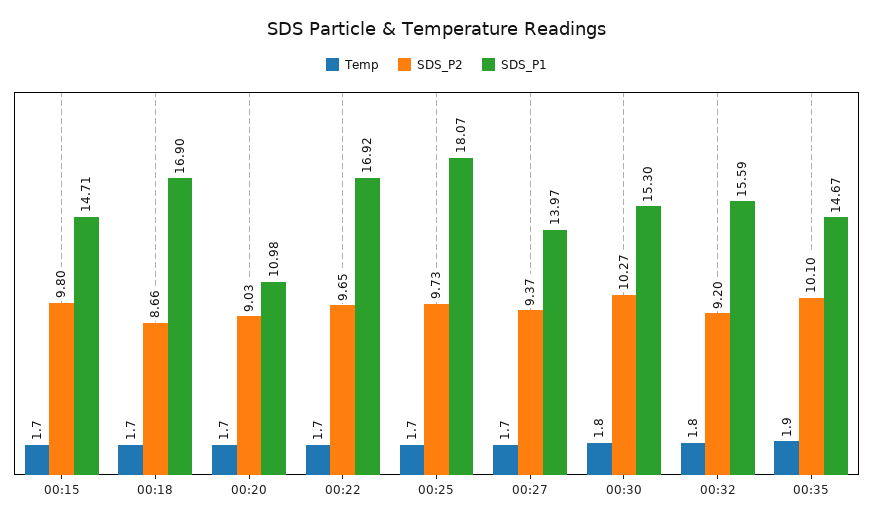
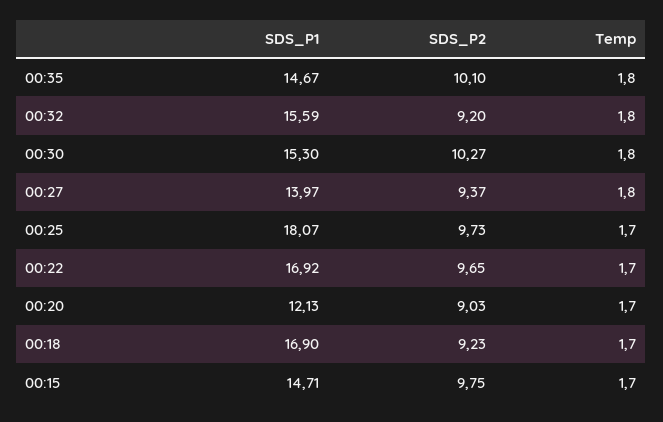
SDS_P2, 00:15: 9.8 -> 9.75
SDS_P2, 00:18: 8.66 -> 9.23
SDS_P1, 00:20: 10.98 -> 12.13
Temp, 00:27: 1.7 -> 1.8
Temp, 00:35: 1.9 -> 1.8

